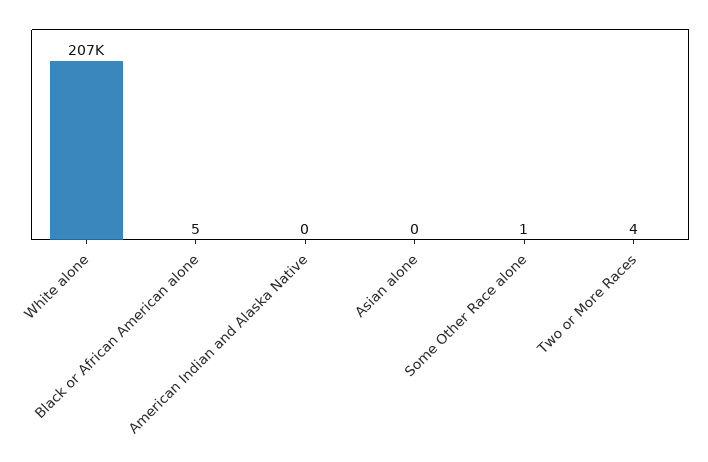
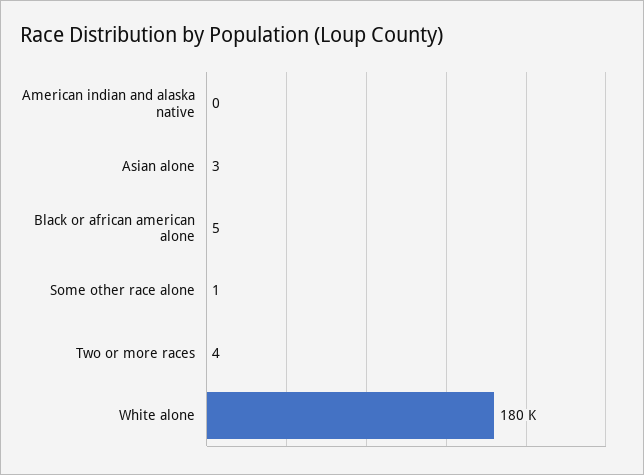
White alone: 207000 -> 180000
Asian alone: 0 -> 3

